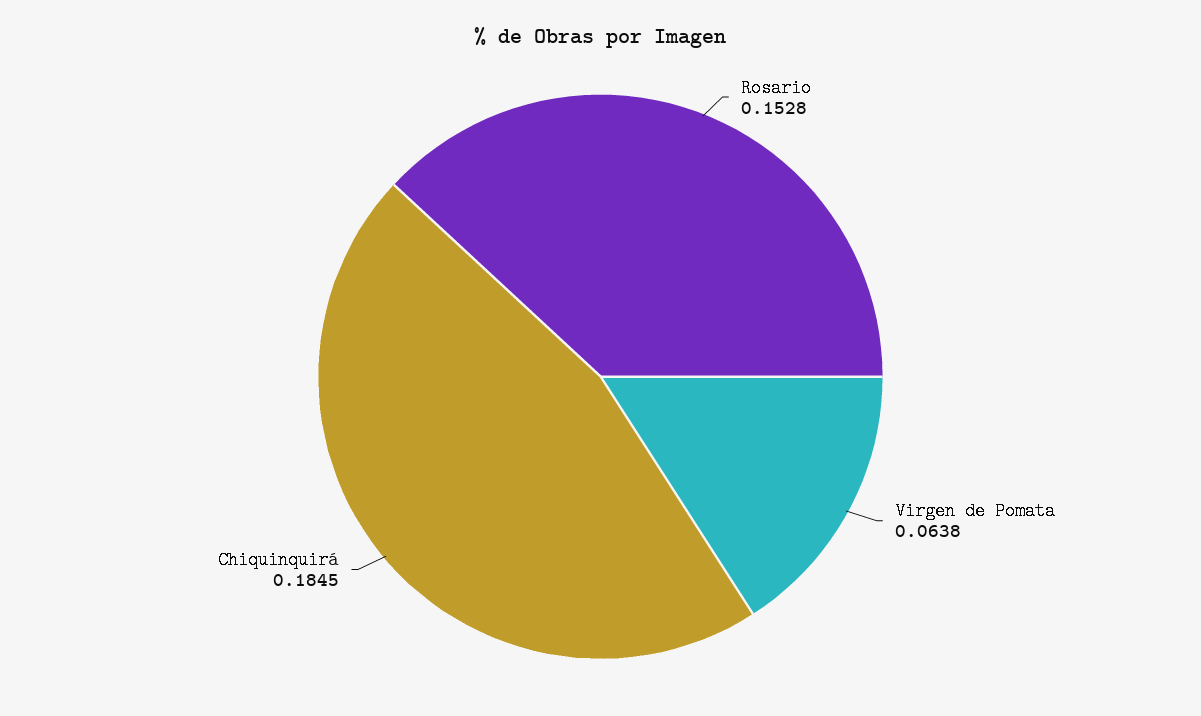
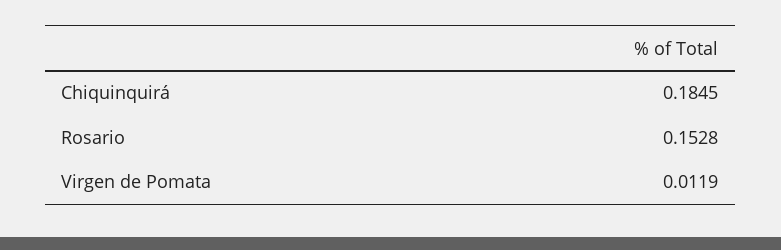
Virgen de Pomata: 0.0638 -> 0.0119

